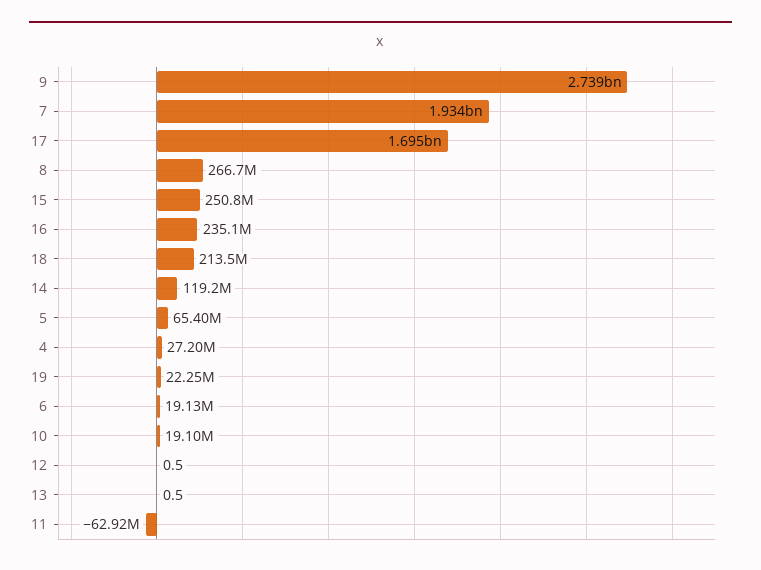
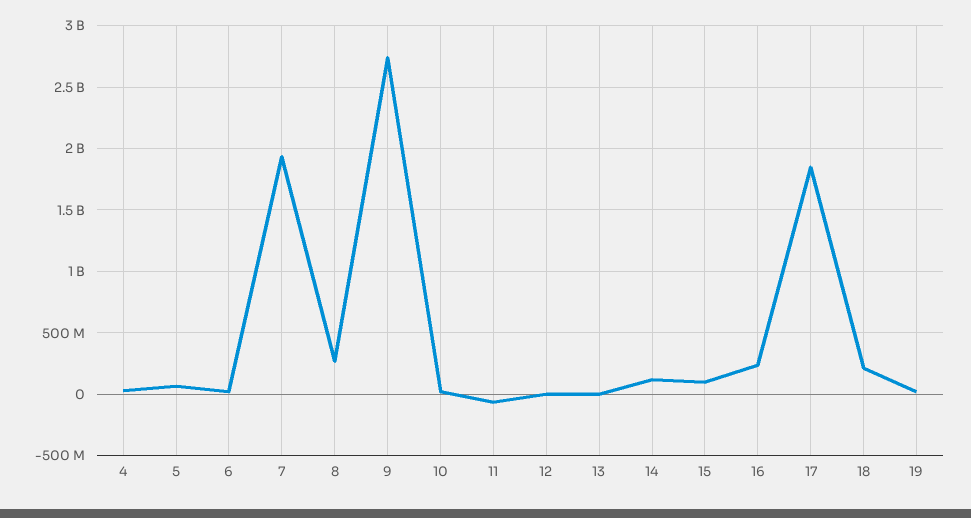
17: 1695000000 -> 1850000000
15: 250800000 -> 100000000

